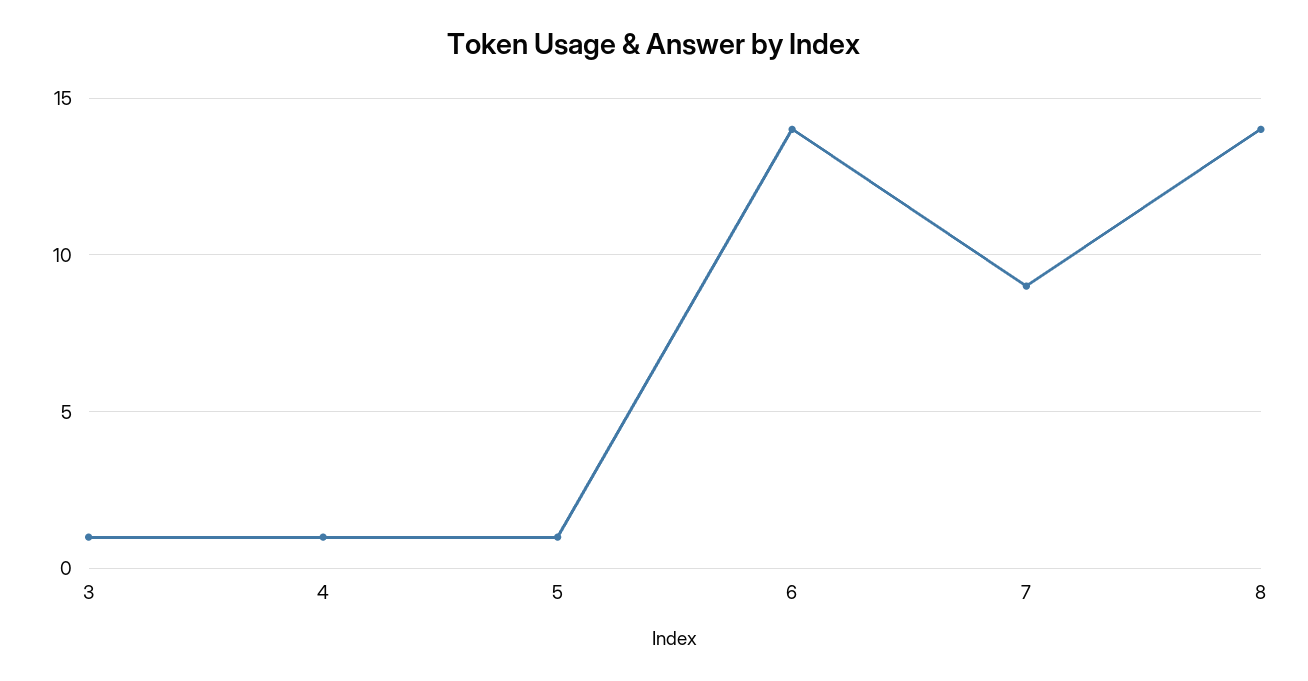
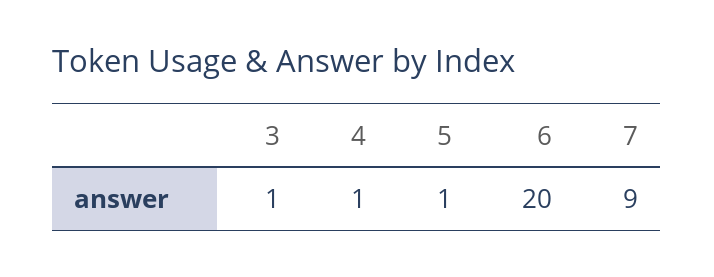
6: 14 -> 20
8: 14 -> none

